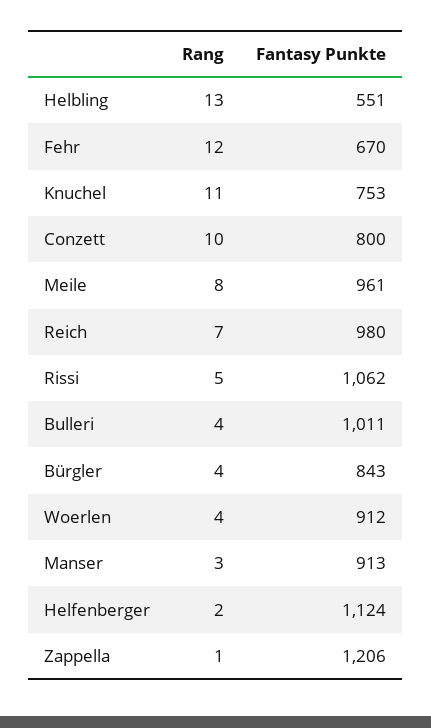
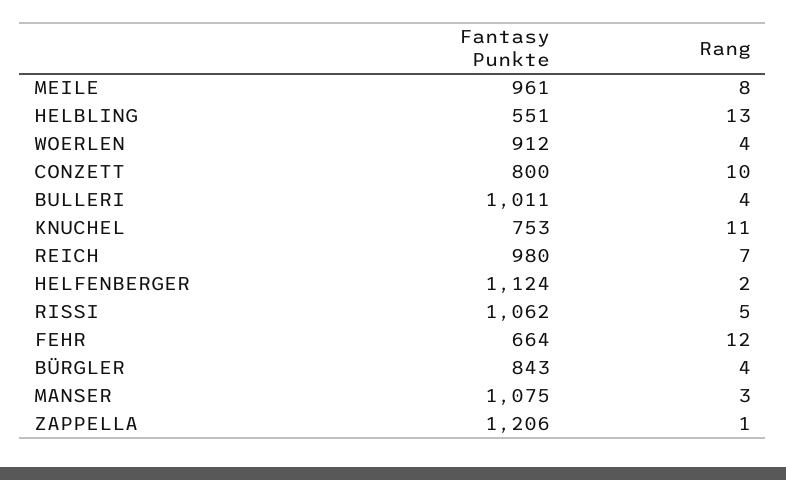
Fantasy Punkte, Fehr: 670 -> 664
Fantasy Punkte, Manser: 913 -> 1075

